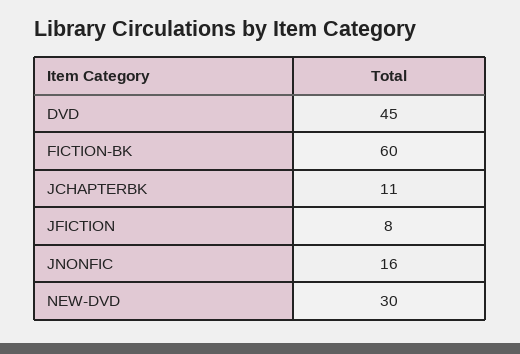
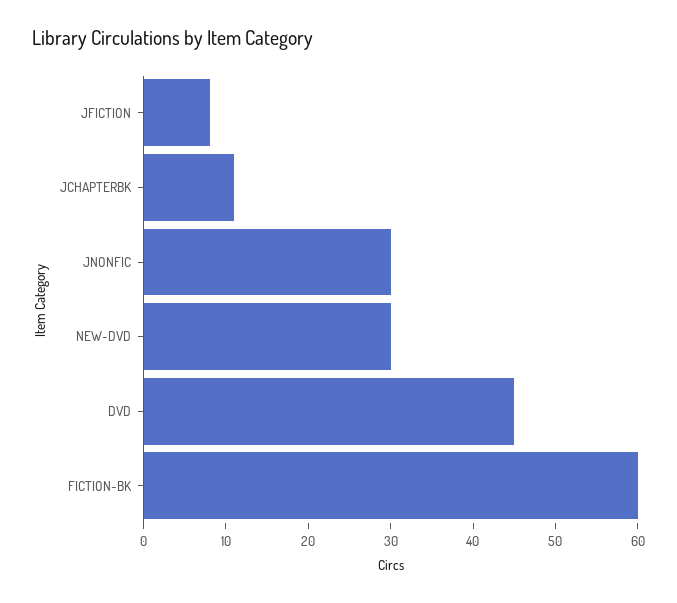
JNONFIC: 16 -> 30

